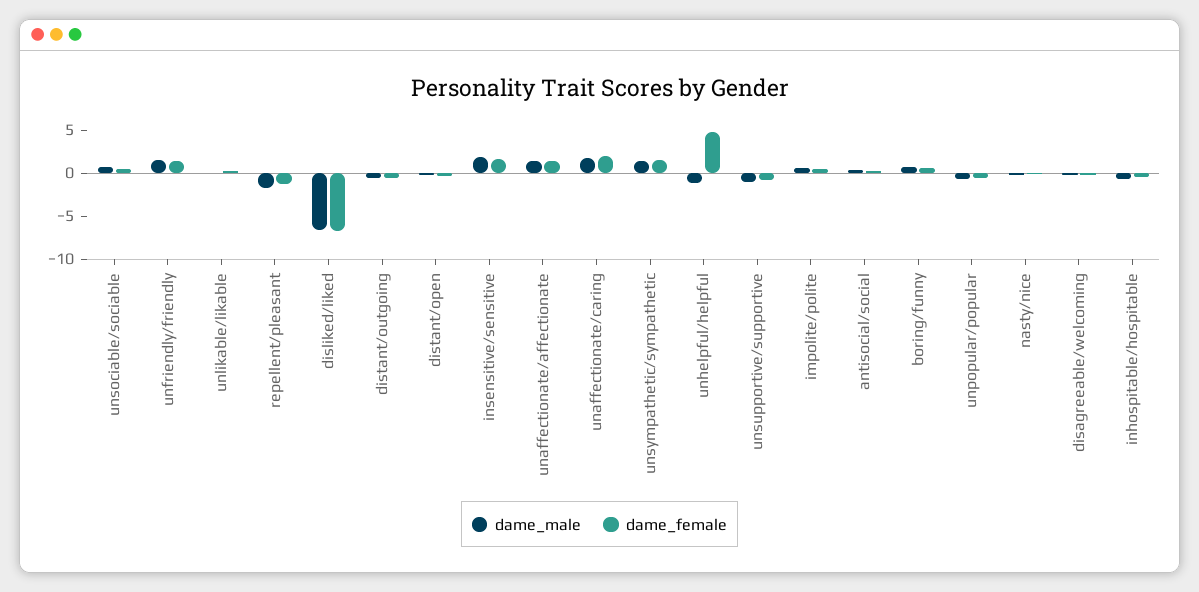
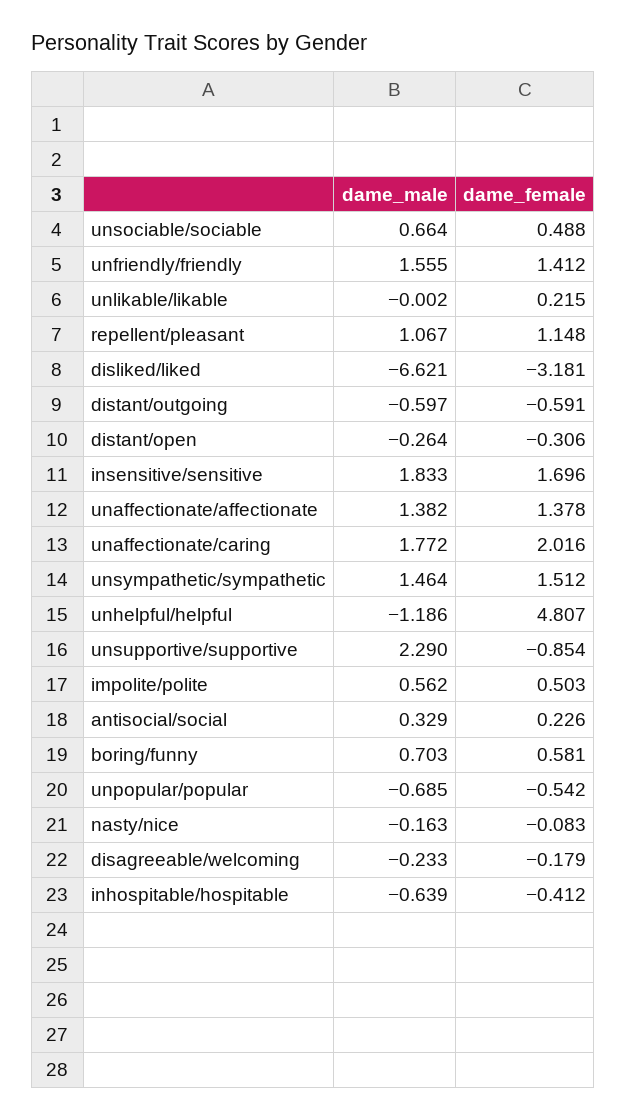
dame_male, repellent/pleasant: -2 -> 1.067
dame_female, repellent/pleasant: -1 -> 1.148
dame_female, disliked/liked: -7 -> -3.181
dame_male, unsupportive/supportive: -1 -> 2.29

